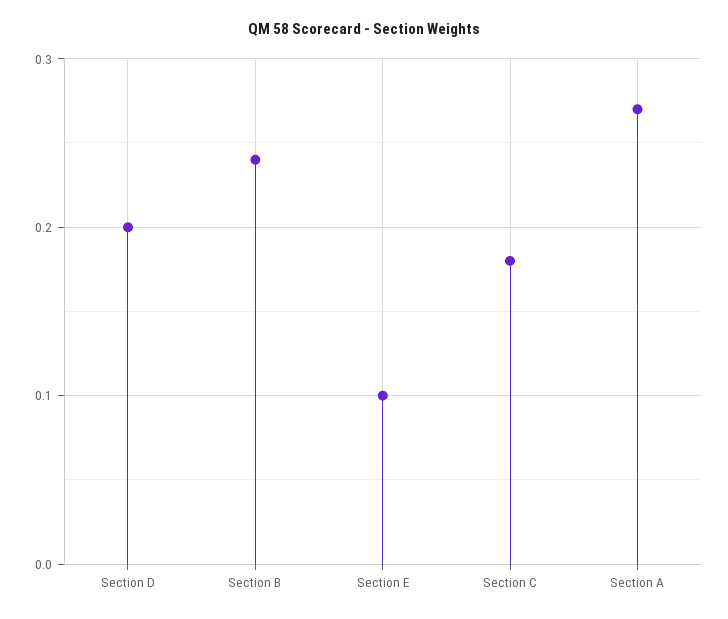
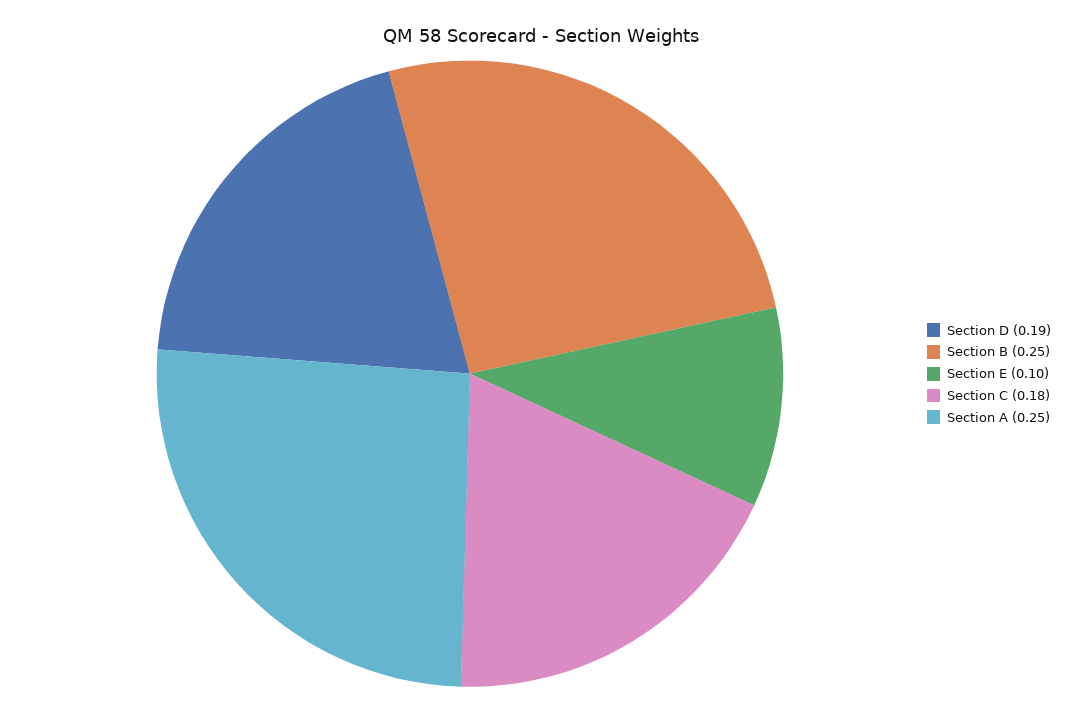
Section D: 0.2 -> 0.19
Section B: 0.24 -> 0.25
Section A: 0.27 -> 0.25

